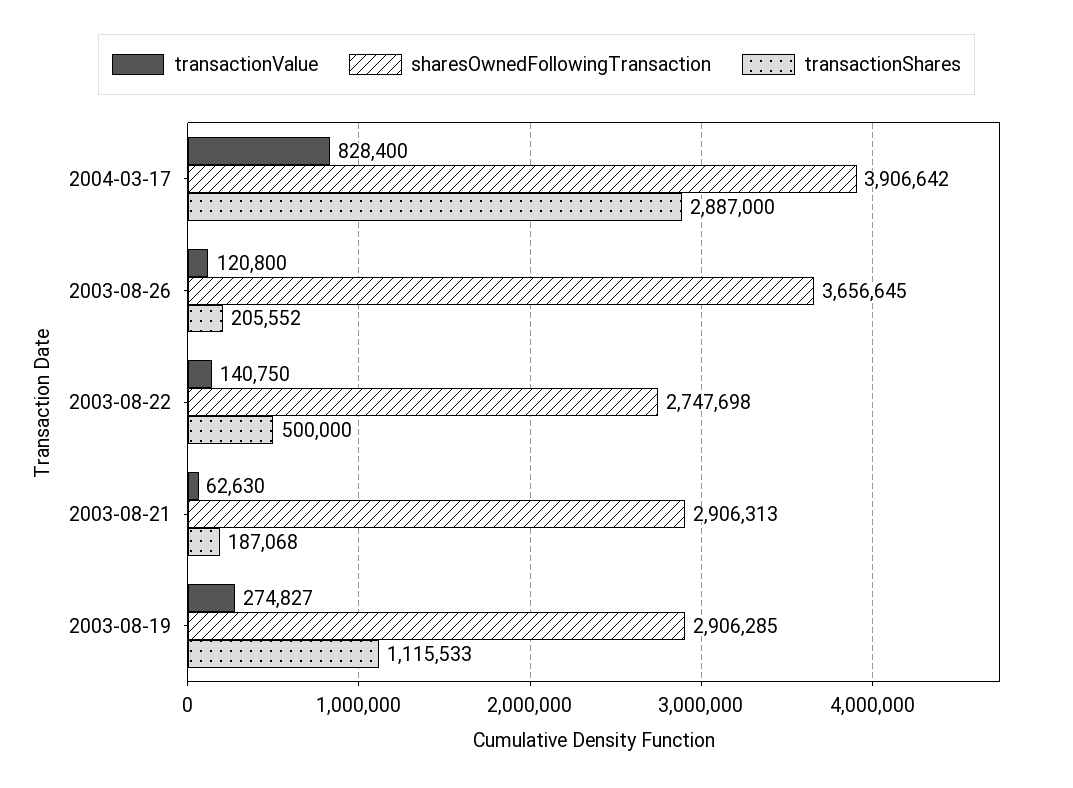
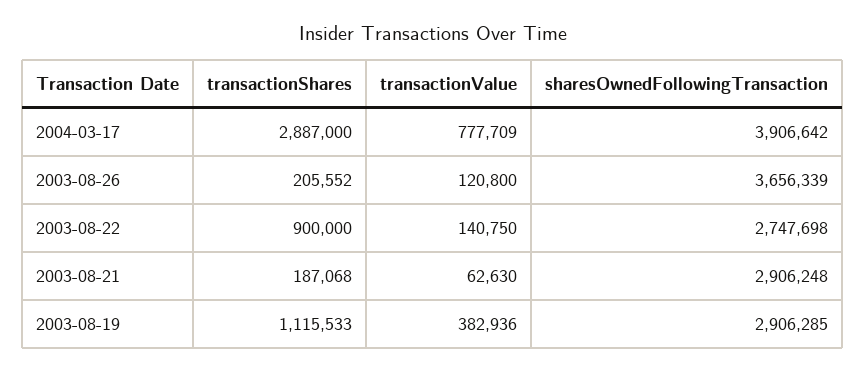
transactionValue, 2004-03-17: 828400 -> 777709
sharesOwnedFollowingTransaction, 2003-08-26: 3656645 -> 3656339
transactionShares, 2003-08-22: 500000 -> 900000
sharesOwnedFollowingTransaction, 2003-08-21: 2906313 -> 2906248
transactionValue, 2003-08-19: 274827 -> 382936

